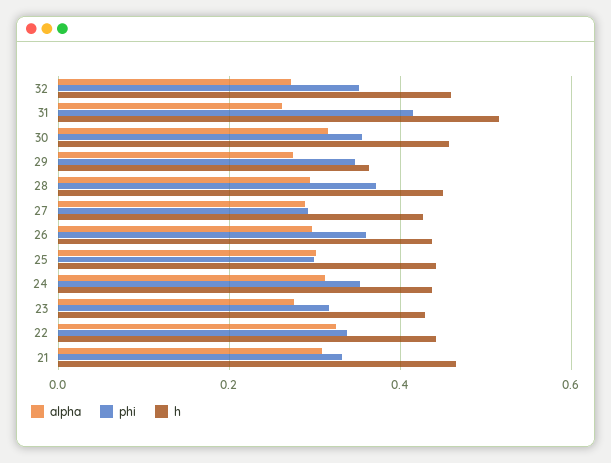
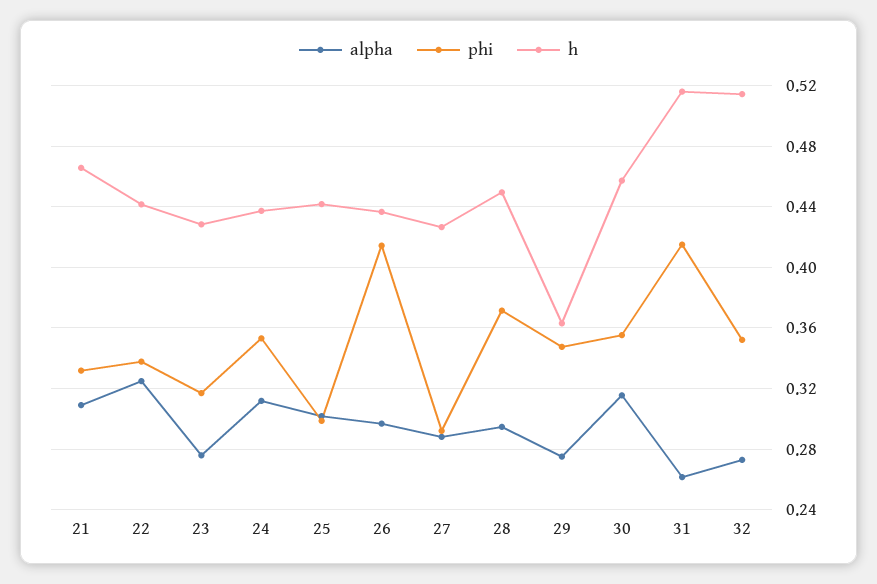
h, 32: 0.46 -> 0.515
phi, 26: 0.36 -> 0.415

